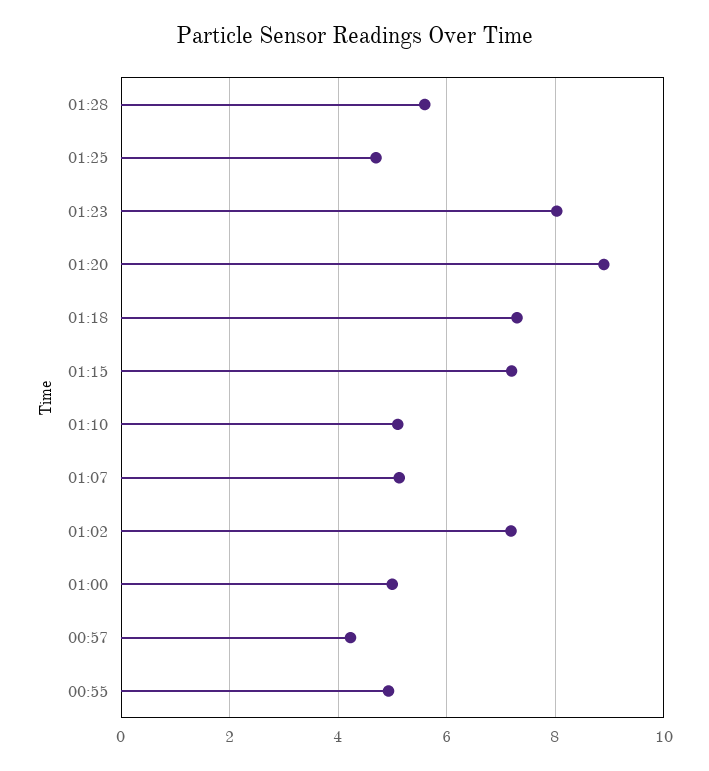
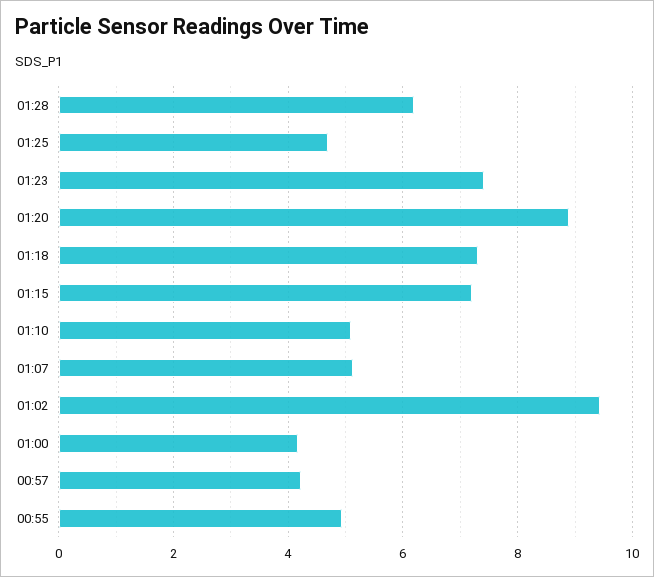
01:28: 5.6 -> 6.2
01:23: 8 -> 7.4
01:02: 7.2 -> 9.4
01:00: 5 -> 4.2

